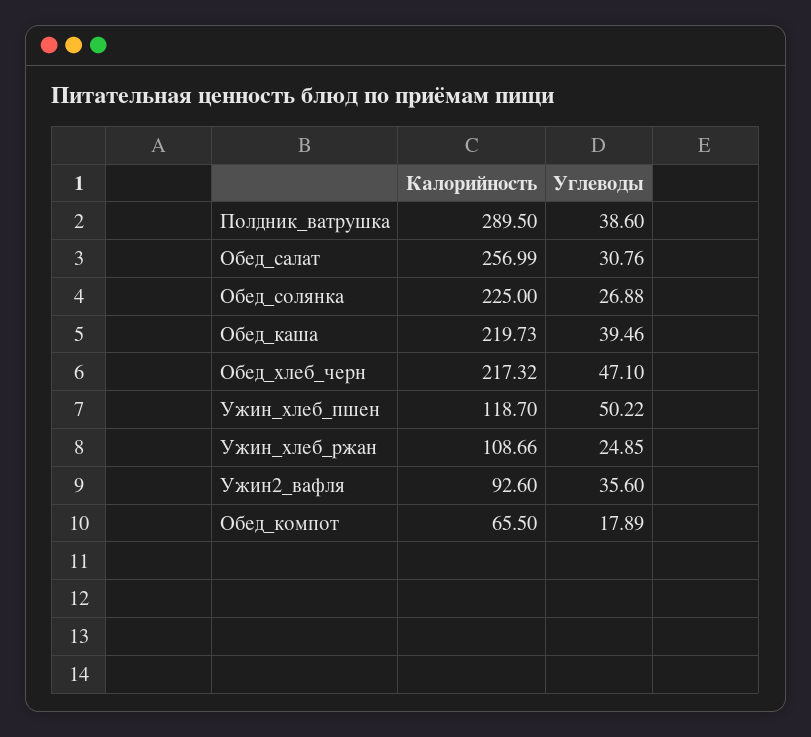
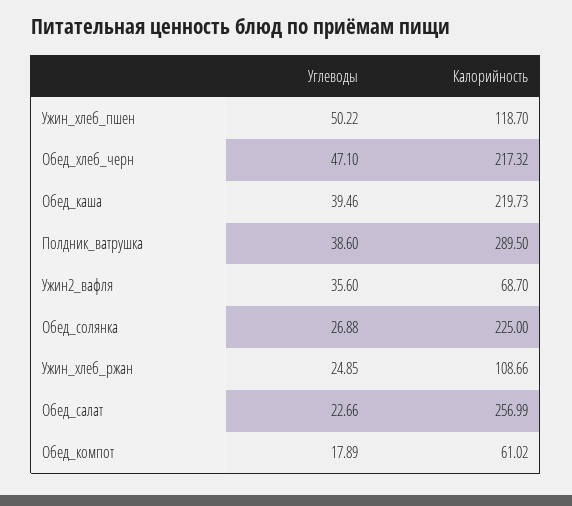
Углеводы, Обед_салат: 30.76 -> 22.66
Калорийность, Ужин2_вафля: 92.6 -> 68.7
Калорийность, Обед_компот: 65.5 -> 61.02

